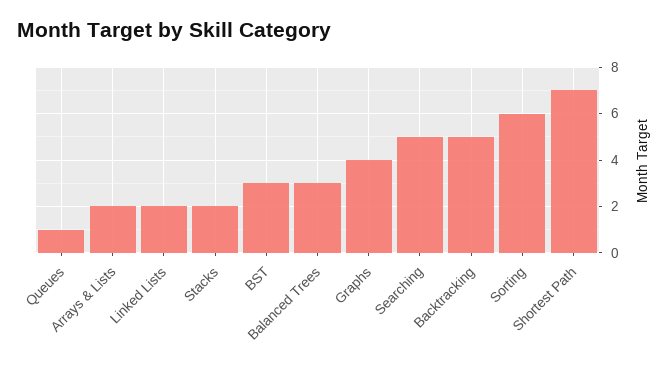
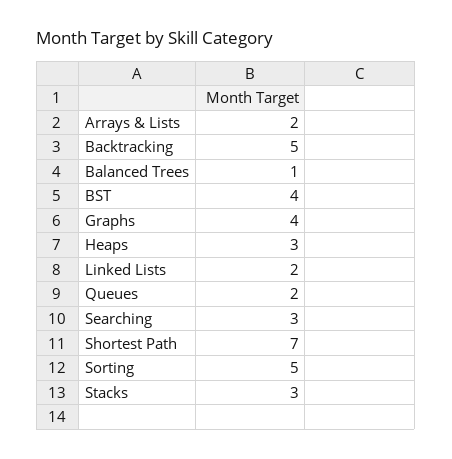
Queues: 1 -> 2
Stacks: 2 -> 3
BST: 3 -> 4
Balanced Trees: 3 -> 1
Searching: 5 -> 3
Sorting: 6 -> 5
Heaps: none -> 3

